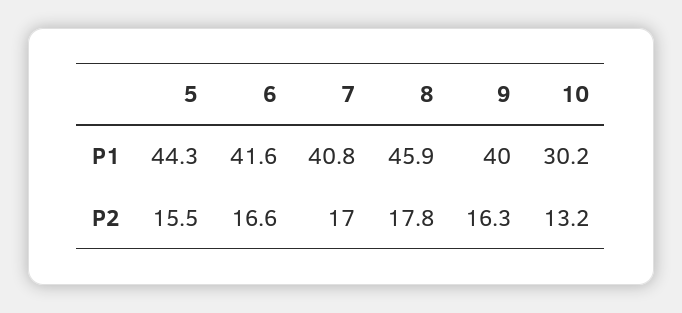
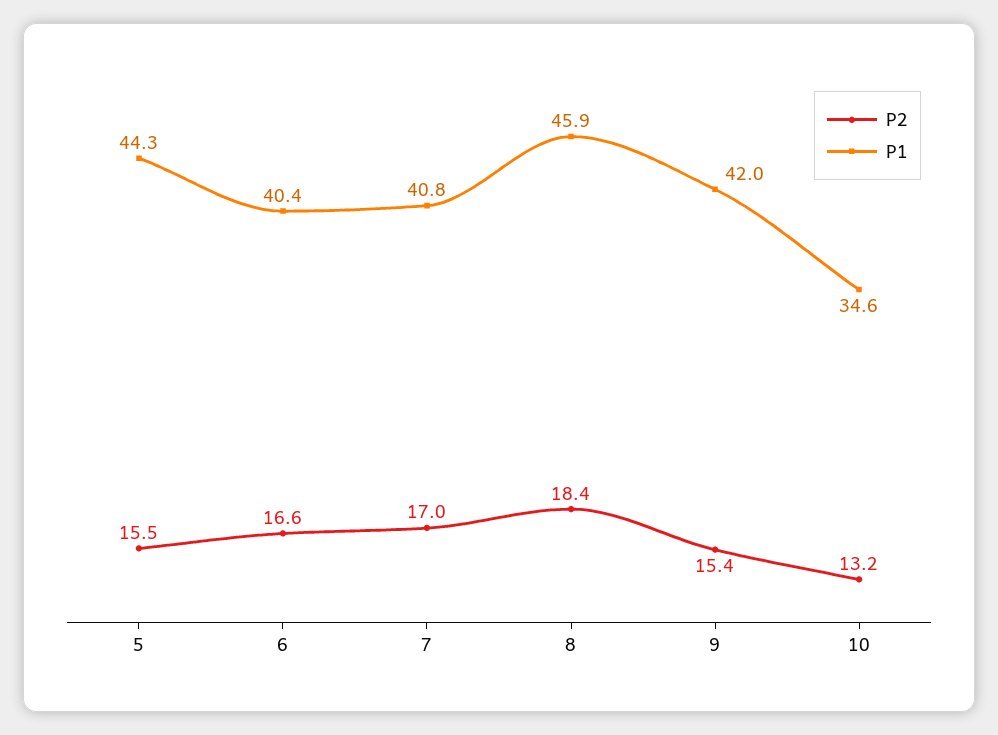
P1, 6: 41.6 -> 40.4
P1, 9: 40 -> 42
P1, 10: 30.2 -> 34.6
P2, 8: 17.8 -> 18.4
P2, 9: 16.3 -> 15.4

